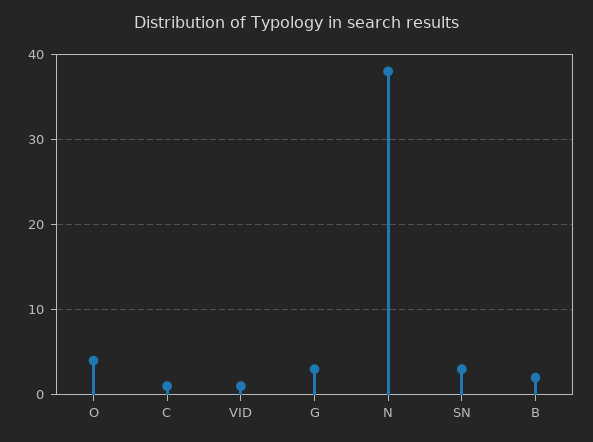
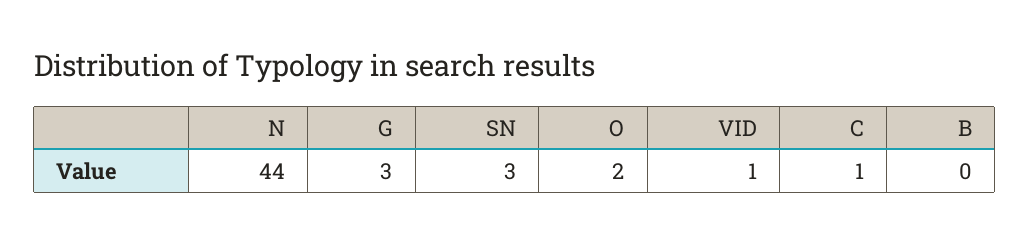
O: 4 -> 2
N: 38 -> 44
B: 2 -> 0

